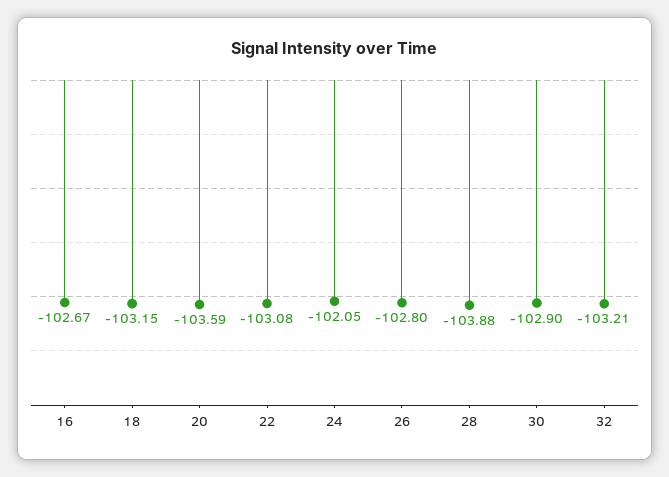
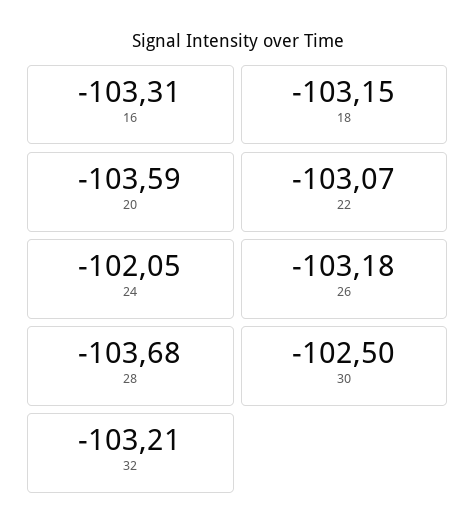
16: -102.67 -> -103.31
22: -103.08 -> -103.07
26: -102.8 -> -103.18
28: -103.88 -> -103.68
30: -102.9 -> -102.5

